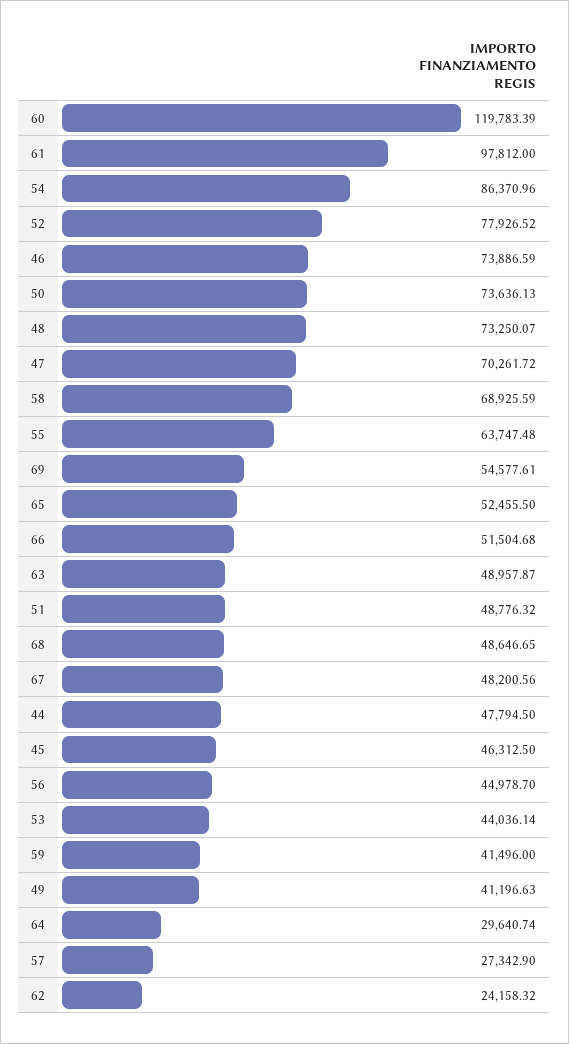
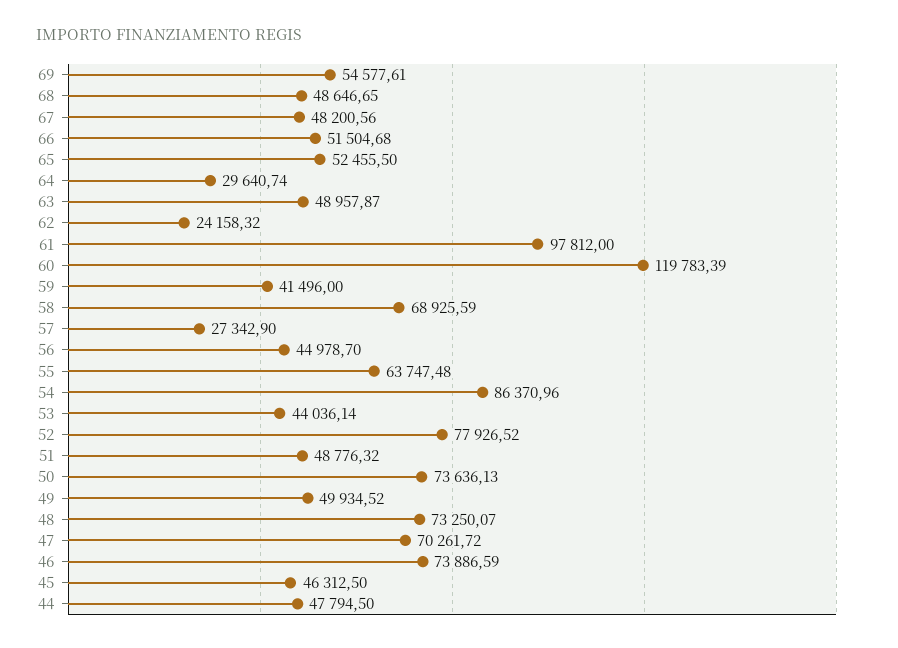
49: 41196.63 -> 49934.52

